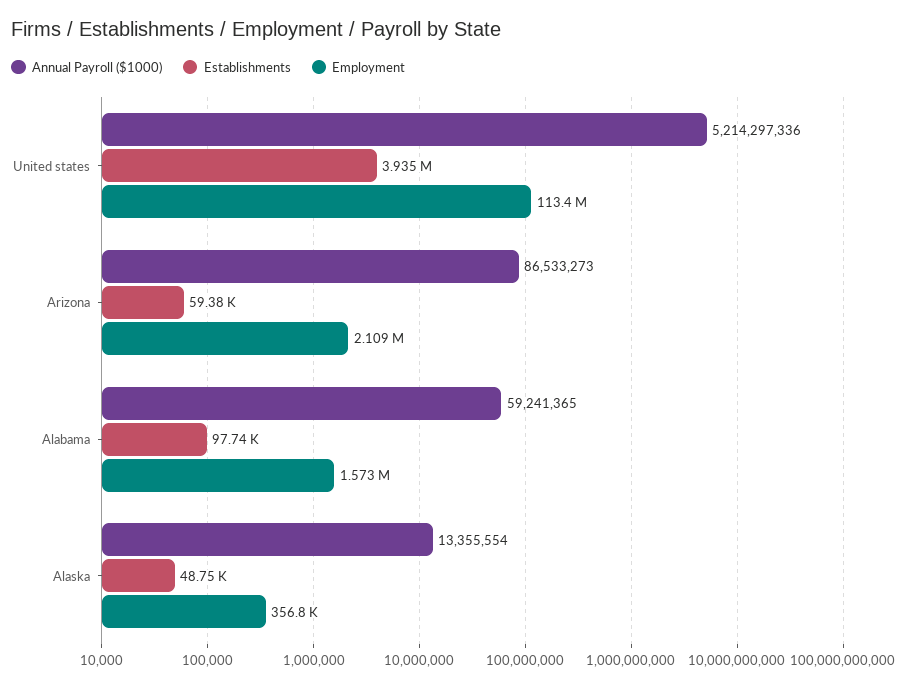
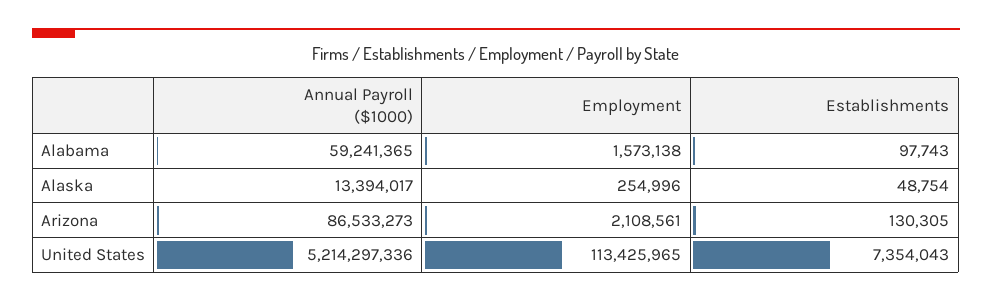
Establishments, United states: 3935000 -> 7354043
Establishments, Arizona: 59380 -> 130305
Annual Payroll ($1000), Alaska: 13355554 -> 13394017
Employment, Alaska: 356800 -> 254996

